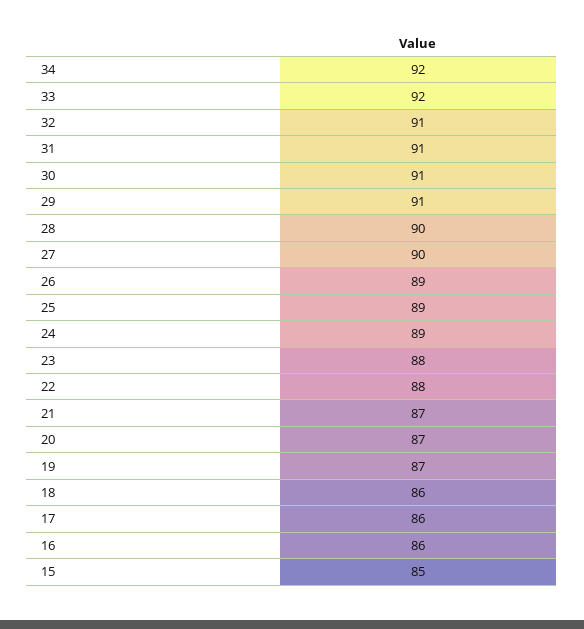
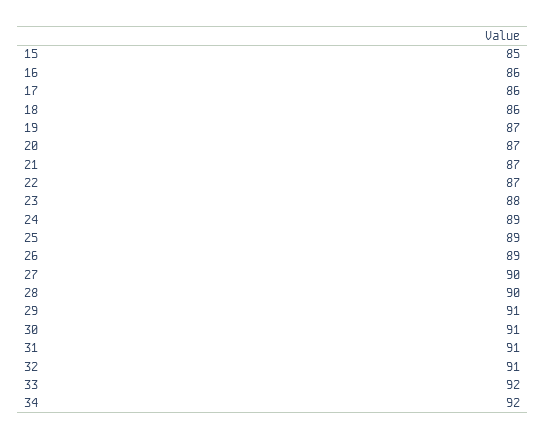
22: 88 -> 87

